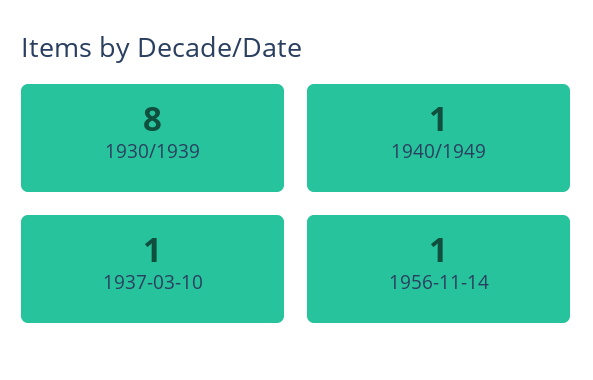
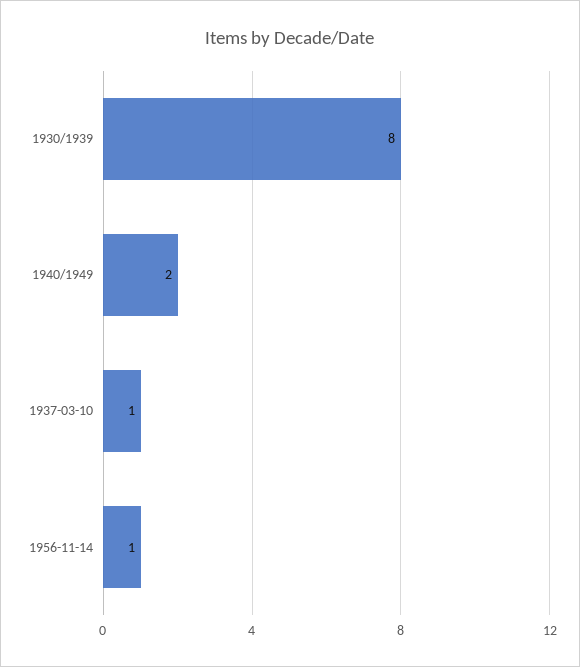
1940/1949: 1 -> 2

